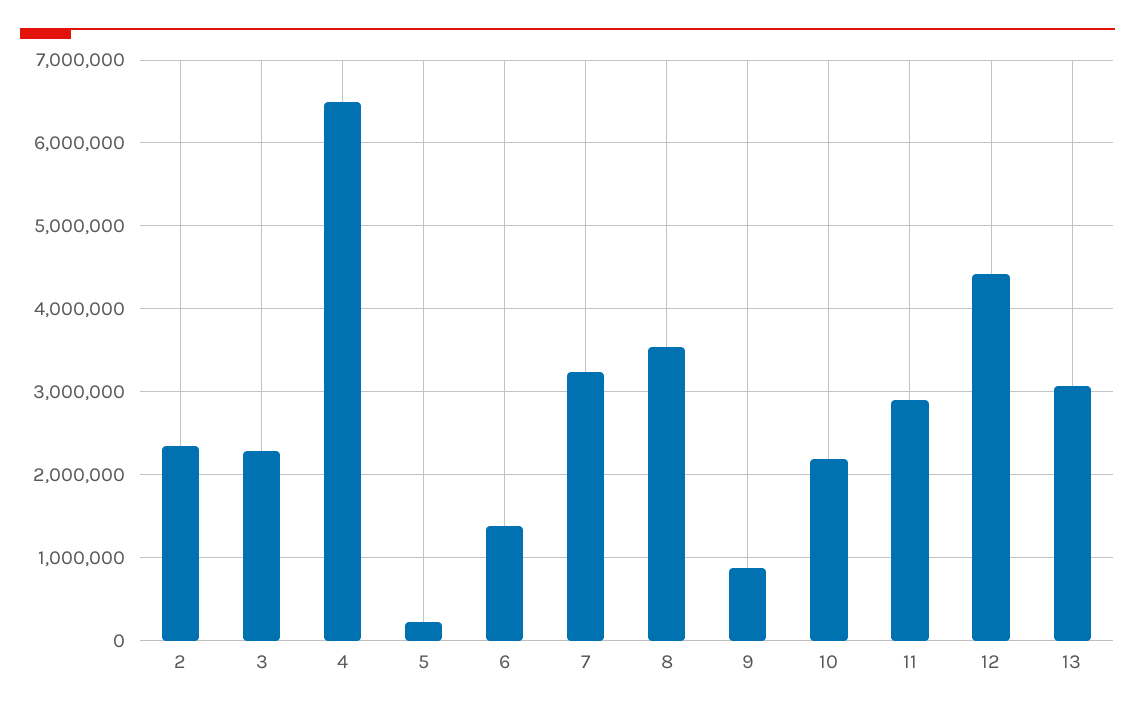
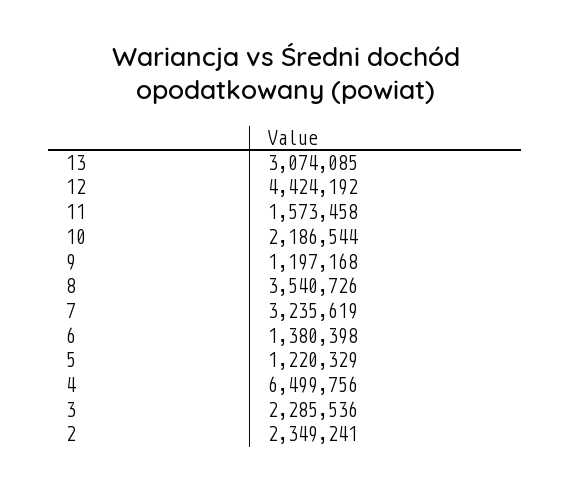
5: 200000 -> 1220329
9: 900000 -> 1197168
11: 2900000 -> 1573458

